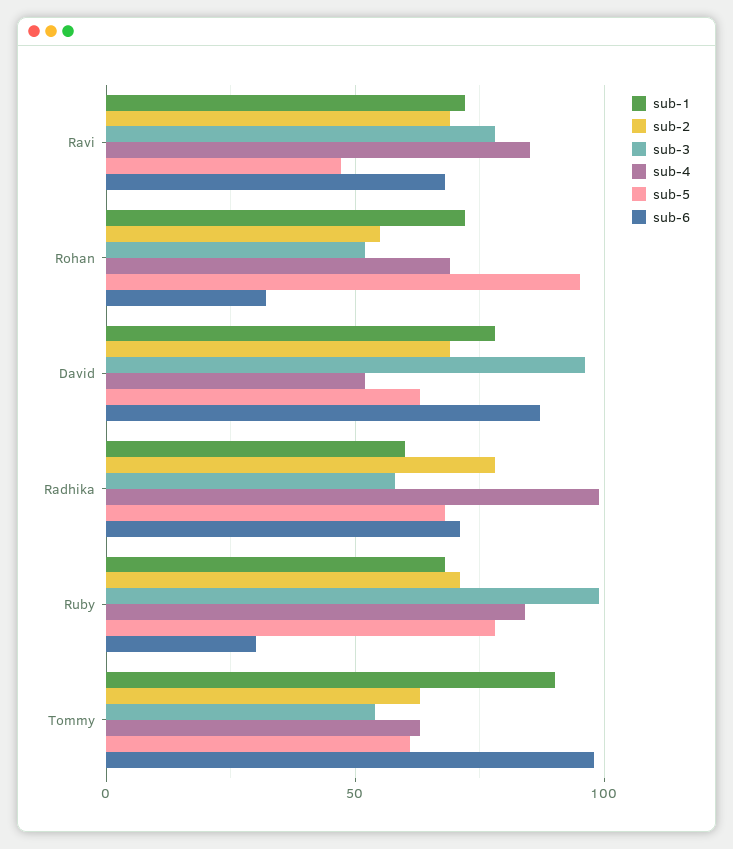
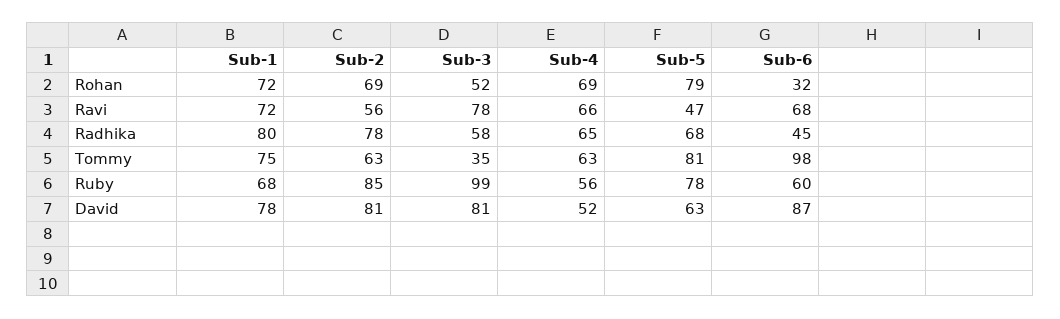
sub-2, Ravi: 70 -> 56
sub-4, Ravi: 85 -> 66
sub-2, Rohan: 55 -> 69
sub-5, Rohan: 95 -> 79
sub-2, David: 70 -> 81
sub-3, David: 95 -> 81
sub-1, Radhika: 60 -> 80
sub-4, Radhika: 100 -> 65
sub-6, Radhika: 70 -> 45
sub-2, Ruby: 70 -> 85
sub-4, Ruby: 85 -> 56
sub-6, Ruby: 30 -> 60
sub-1, Tommy: 90 -> 75
sub-3, Tommy: 55 -> 35
sub-5, Tommy: 60 -> 81

